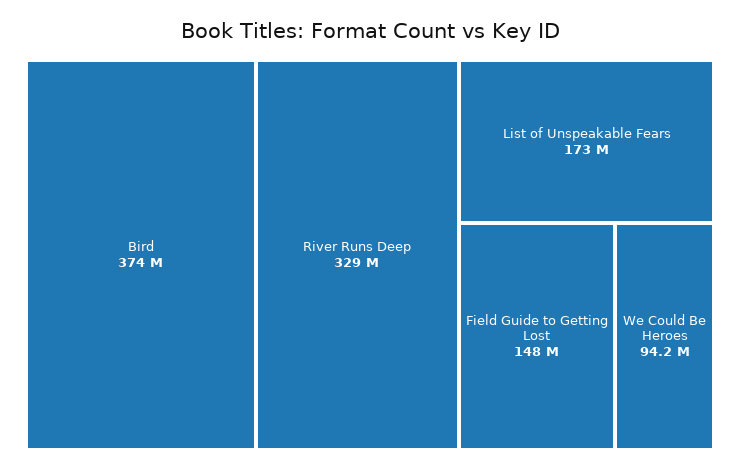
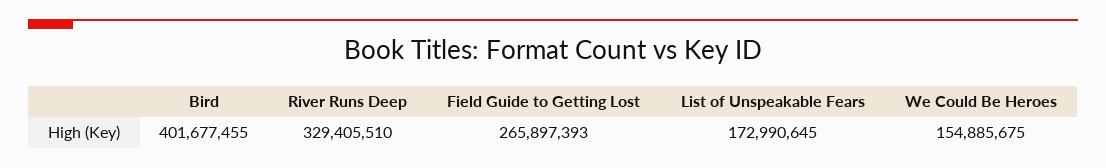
Bird: 374000000 -> 401677455
Field Guide to Getting Lost: 148000000 -> 265897393
We Could Be Heroes: 94200000 -> 154885675

